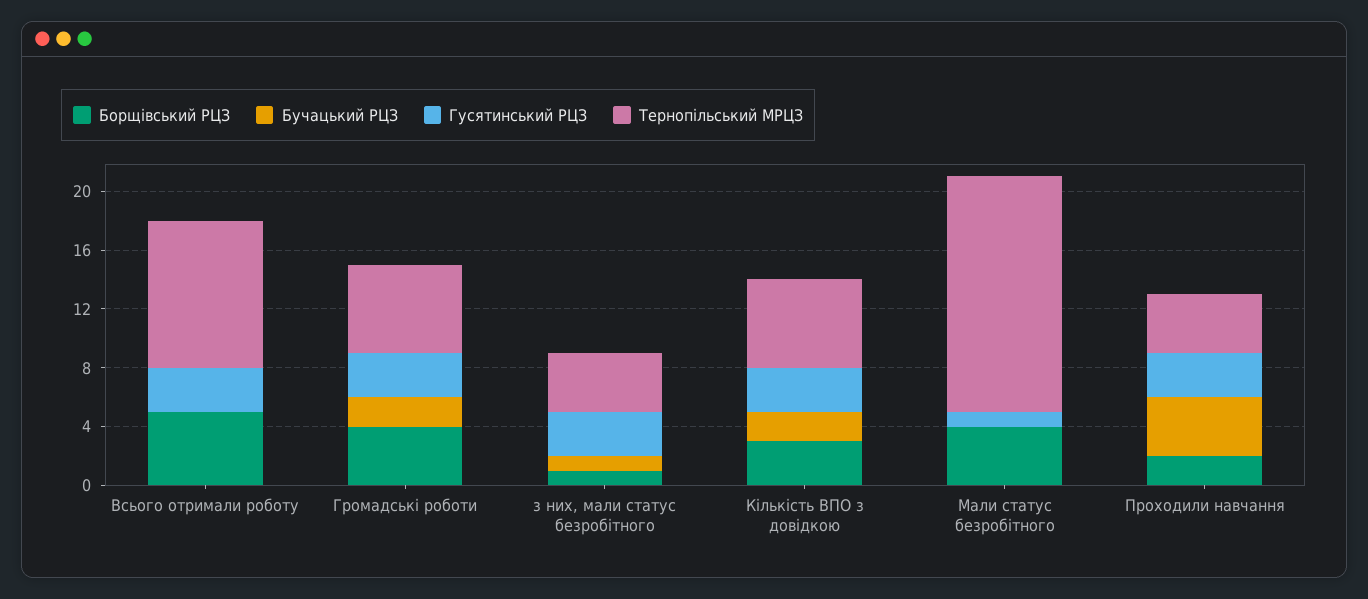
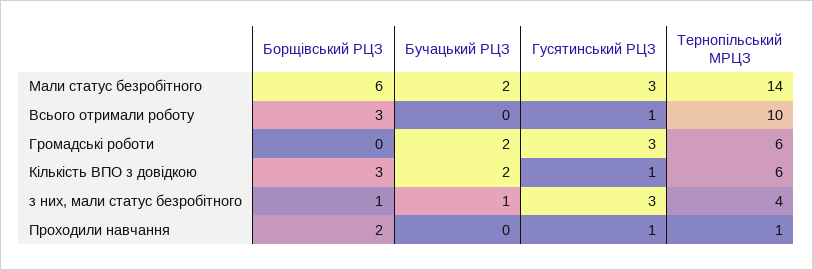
Борщівський РЦЗ, Всього отримали роботу: 5 -> 3
Гусятинський РЦЗ, Всього отримали роботу: 3 -> 1
Борщівський РЦЗ, Громадські роботи: 4 -> 0
Гусятинський РЦЗ, Кількість ВПО з довідкою: 3 -> 1
Борщівський РЦЗ, Мали статус безробітного: 4 -> 6
Бучацький РЦЗ, Мали статус безробітного: 0 -> 2
Гусятинський РЦЗ, Мали статус безробітного: 1 -> 3
Тернопільський МРЦЗ, Мали статус безробітного: 16 -> 14
Бучацький РЦЗ, Проходили навчання: 4 -> 0
Гусятинський РЦЗ, Проходили навчання: 3 -> 1
Тернопільський МРЦЗ, Проходили навчання: 4 -> 1

